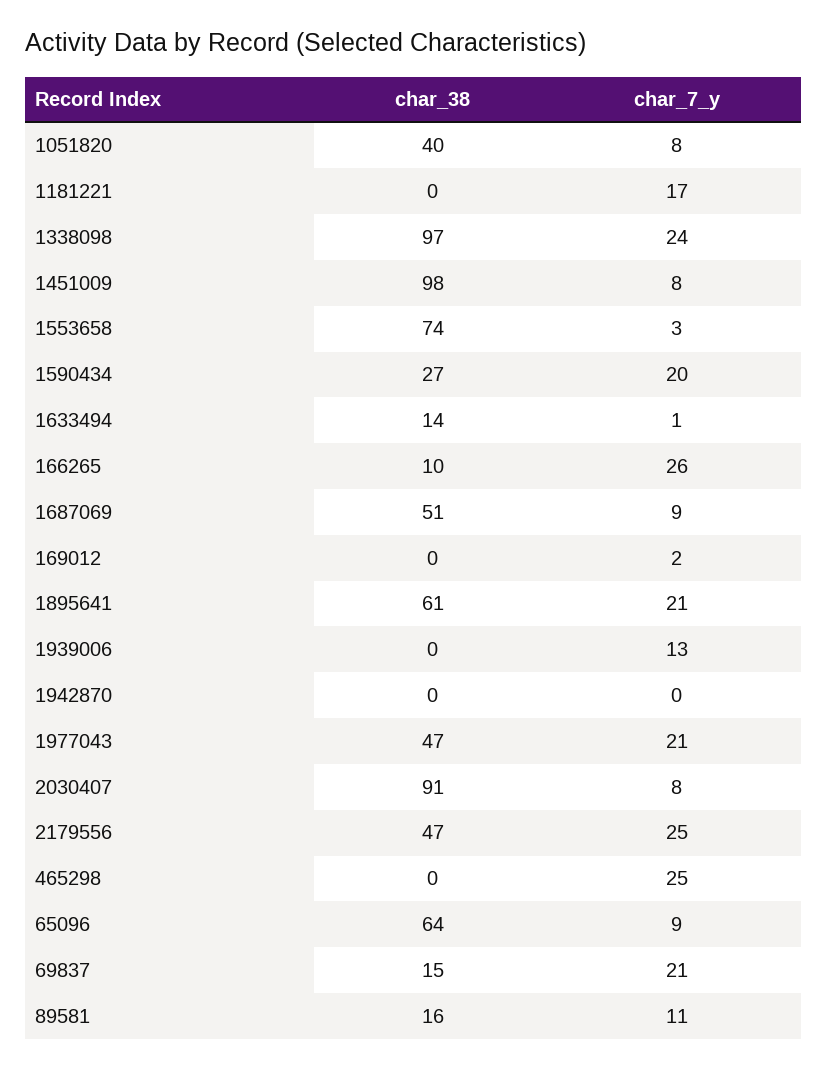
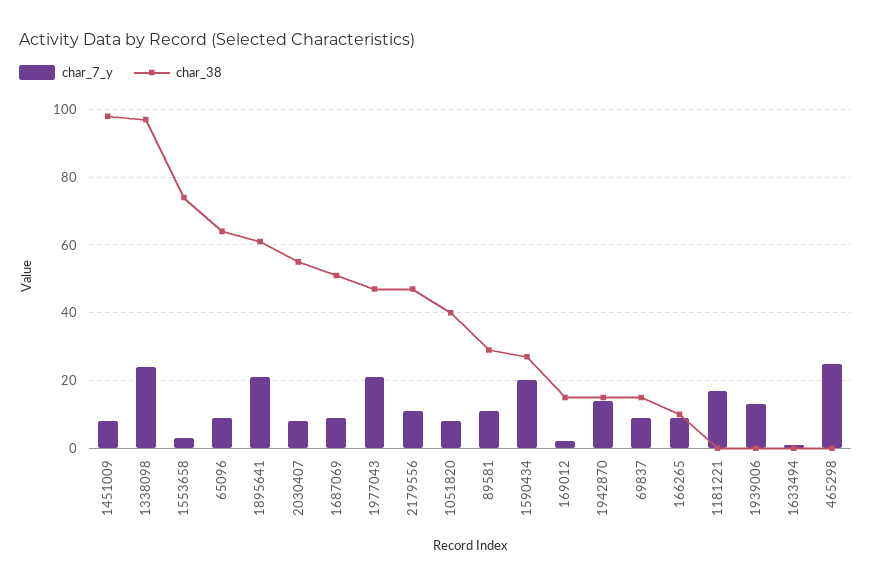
char_38, 1633494: 14 -> 0
char_7_y, 166265: 26 -> 10
char_38, 169012: 0 -> 15
char_38, 1942870: 0 -> 15
char_7_y, 1942870: 0 -> 15
char_38, 2030407: 91 -> 55
char_7_y, 2179556: 25 -> 10
char_7_y, 69837: 21 -> 10
char_38, 89581: 16 -> 30

